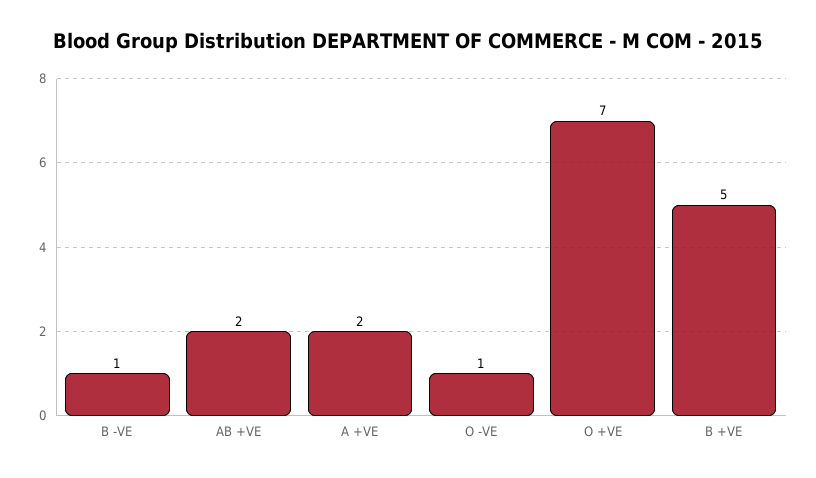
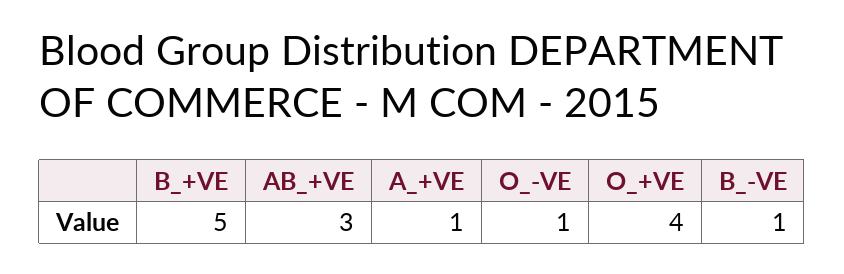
AB +VE: 2 -> 3
A +VE: 2 -> 1
O +VE: 7 -> 4

